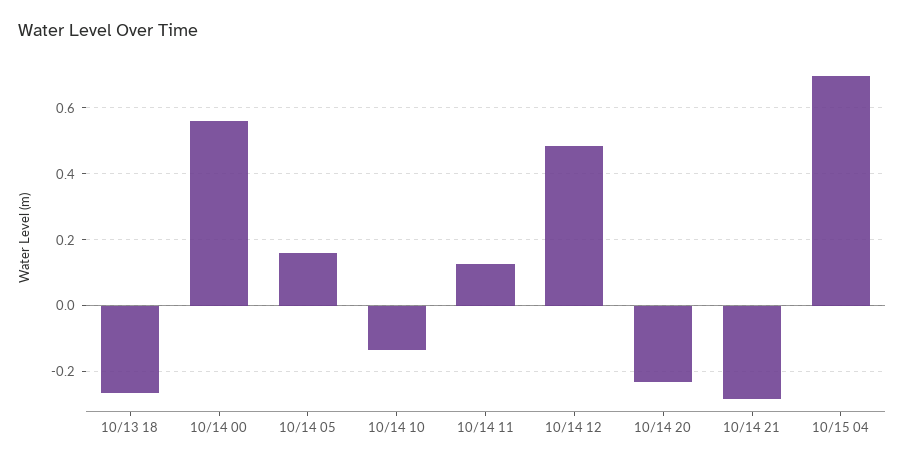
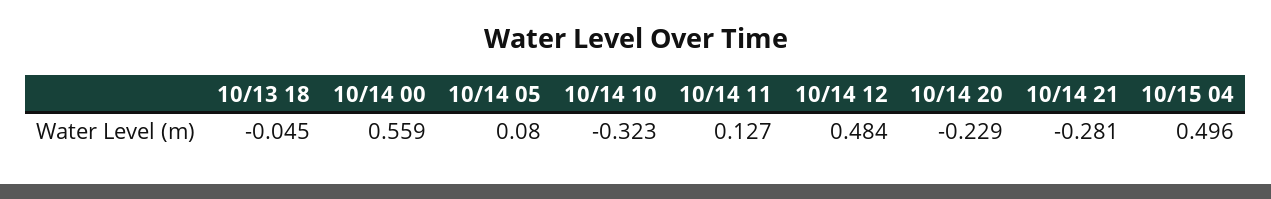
10/13 18: -0.26 -> -0.045
10/14 05: 0.16 -> 0.08
10/14 10: -0.14 -> -0.323
10/15 04: 0.7 -> 0.496

